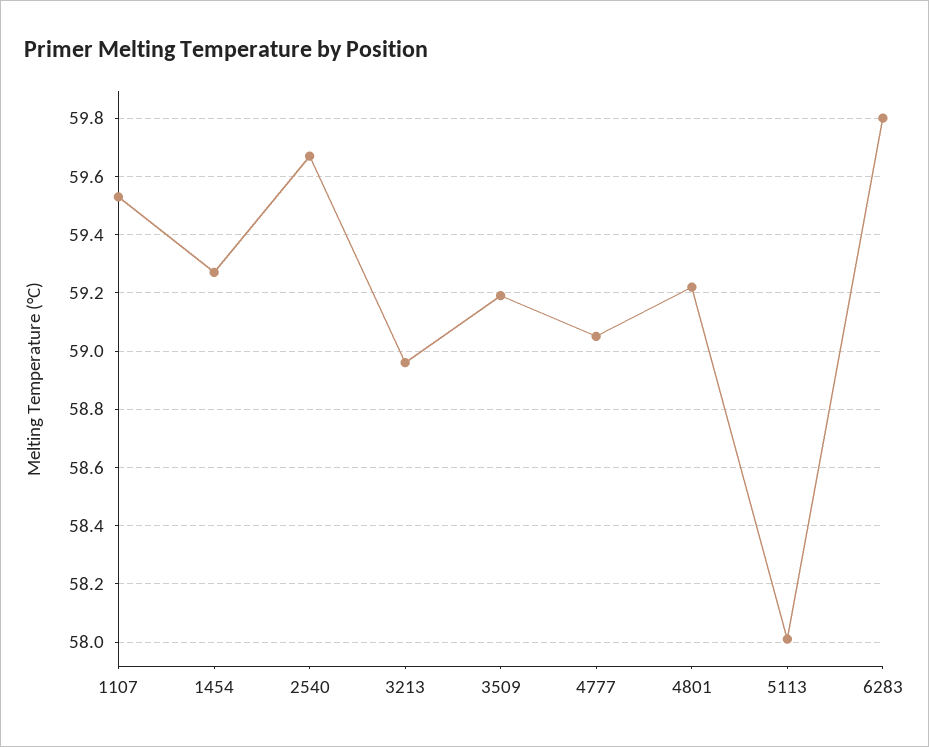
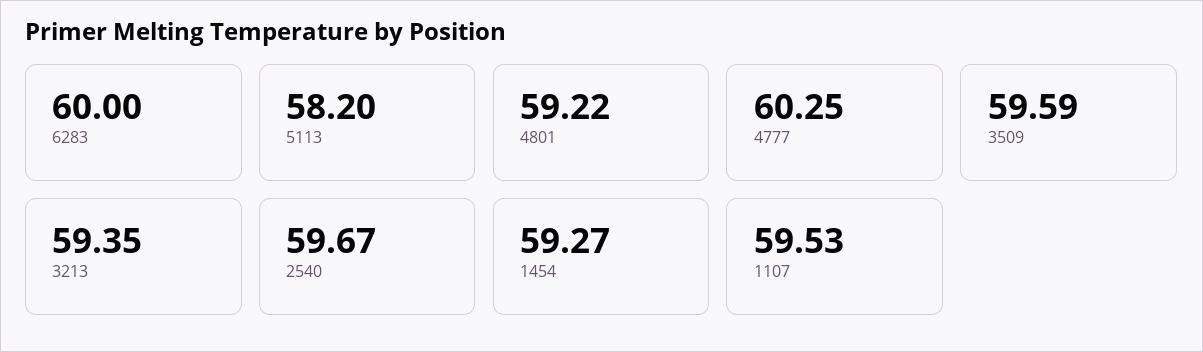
3213: 58.95 -> 59.35
3509: 59.2 -> 59.59
4777: 59.05 -> 60.25
5113: 58 -> 58.2
6283: 59.8 -> 60

